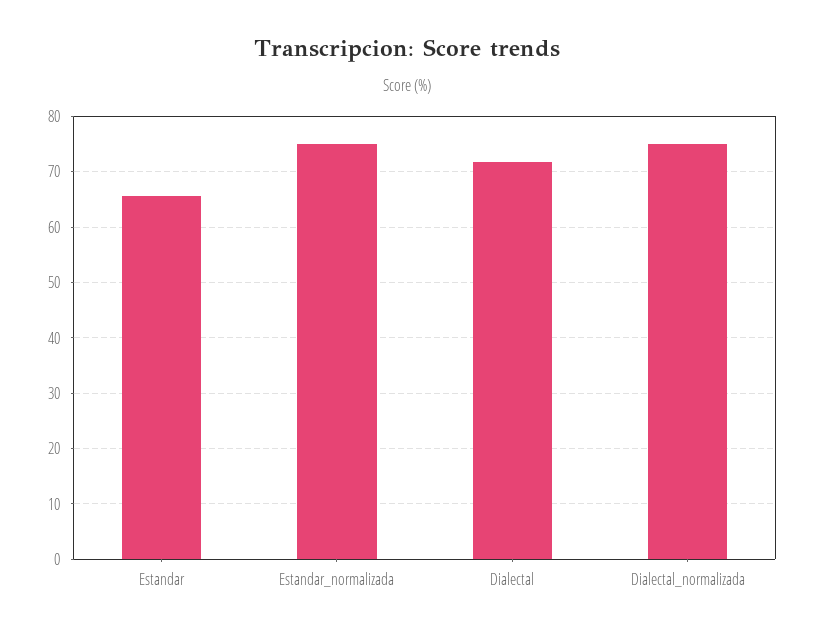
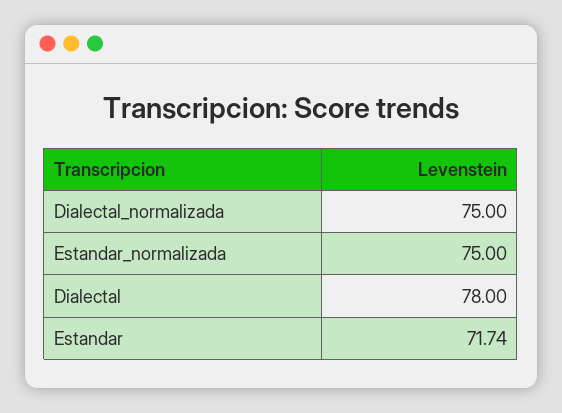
Estandar: 66 -> 71.74
Dialectal: 72 -> 78

